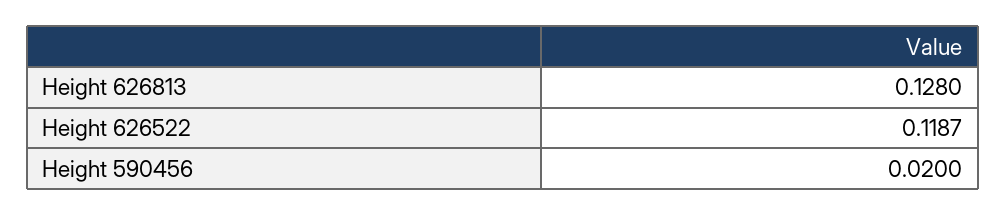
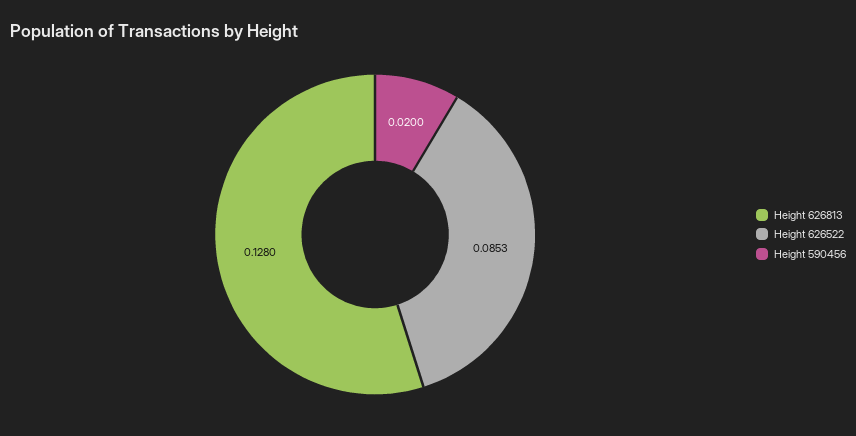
Height 626522: 0.1187 -> 0.0853

